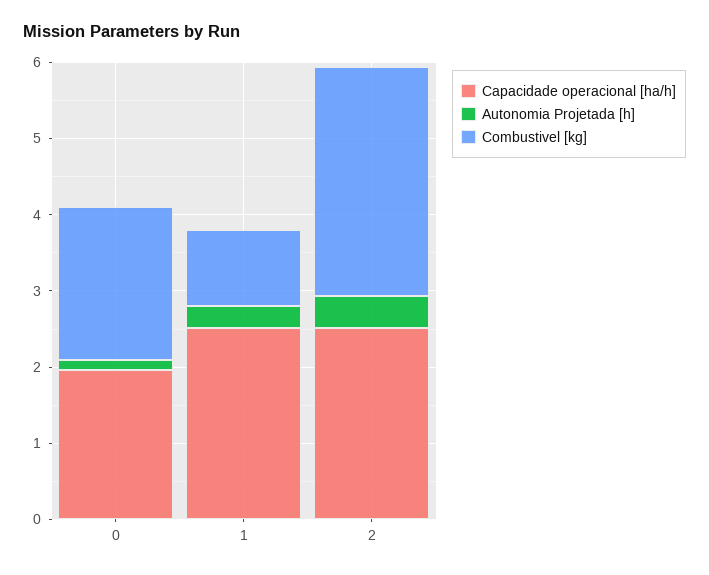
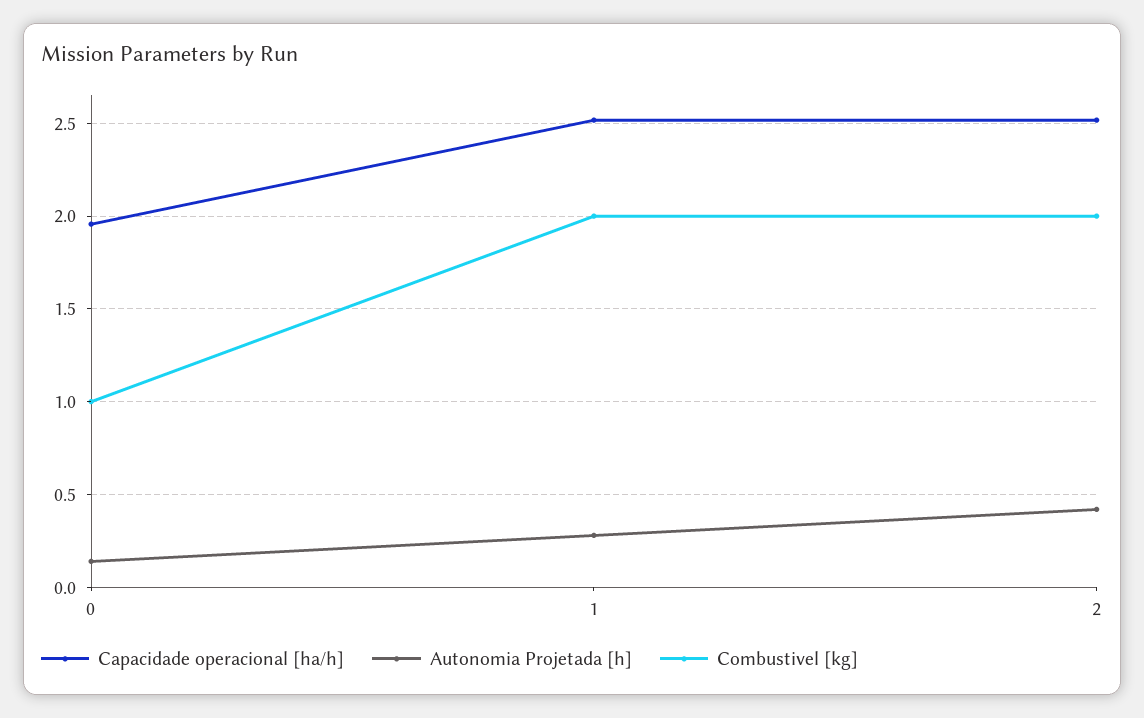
Combustivel [kg], 0: 2 -> 1
Combustivel [kg], 1: 1 -> 2
Combustivel [kg], 2: 3 -> 2

